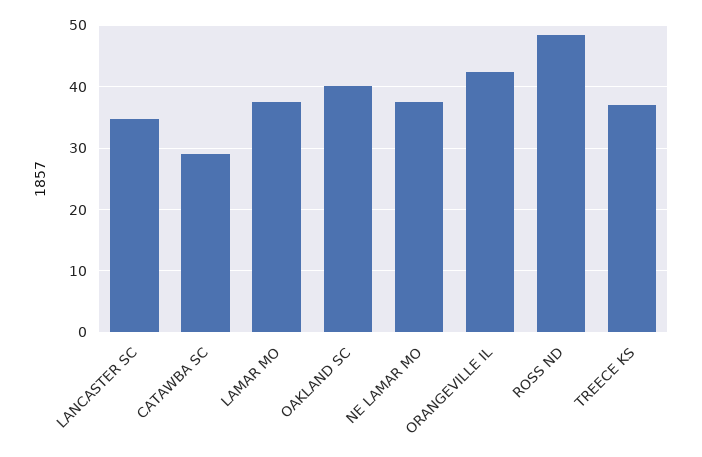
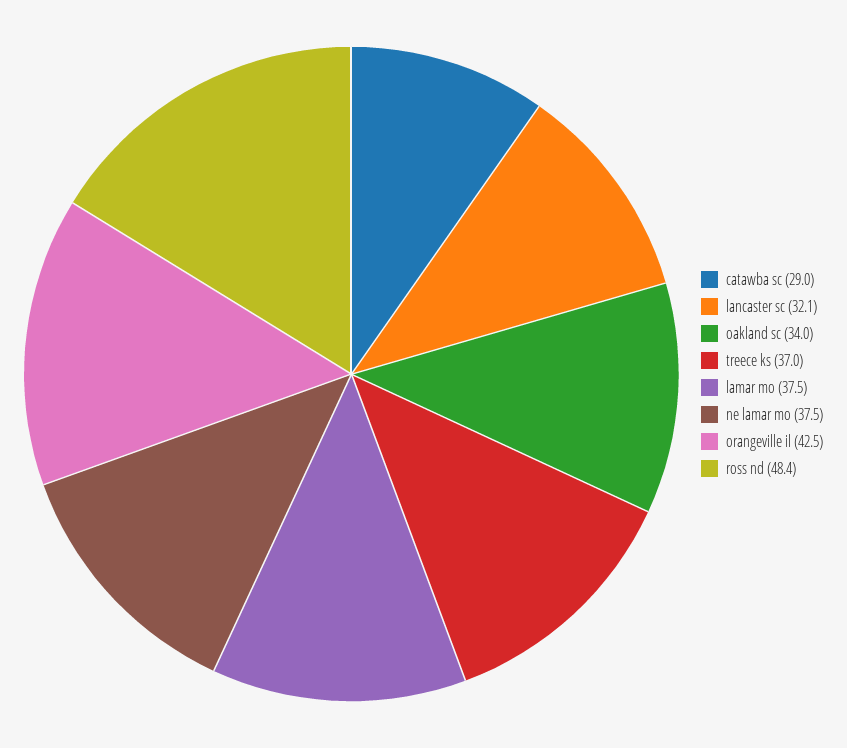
LANCASTER SC: 35 -> 32.1
OAKLAND SC: 40 -> 34

